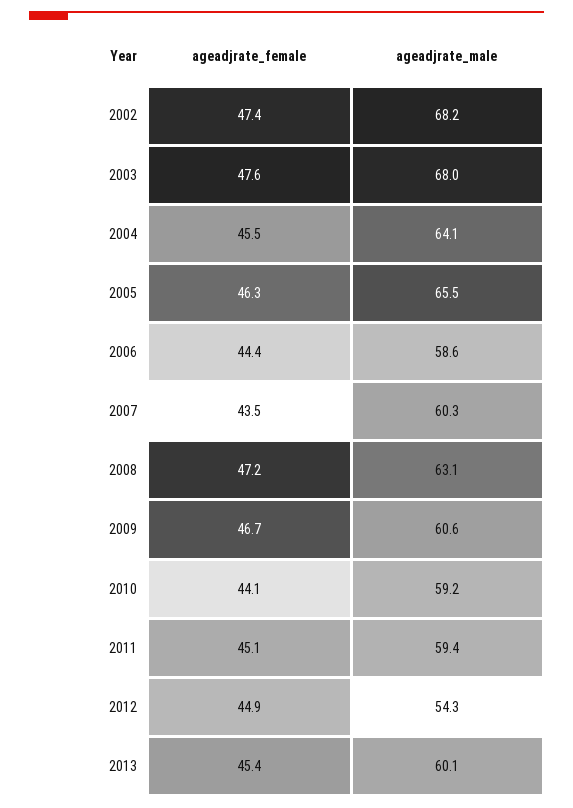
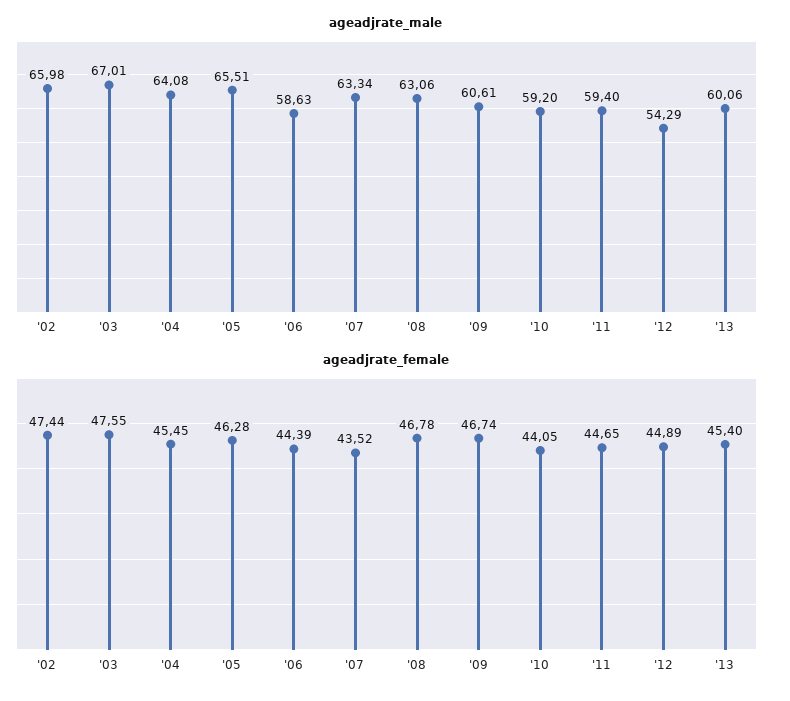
ageadjrate_male, 2002: 68.2 -> 65.98
ageadjrate_male, 2003: 68 -> 67.01
ageadjrate_male, 2007: 60.3 -> 63.34
ageadjrate_female, 2008: 47.2 -> 46.78
ageadjrate_female, 2011: 45.1 -> 44.65

